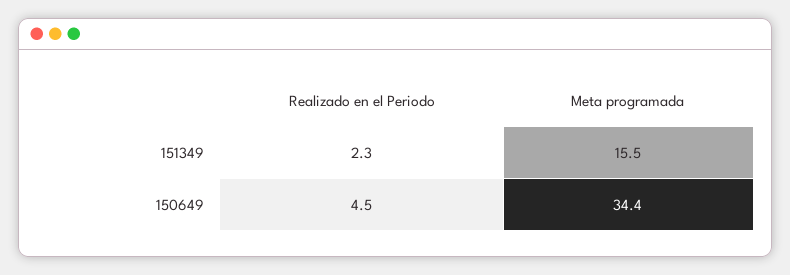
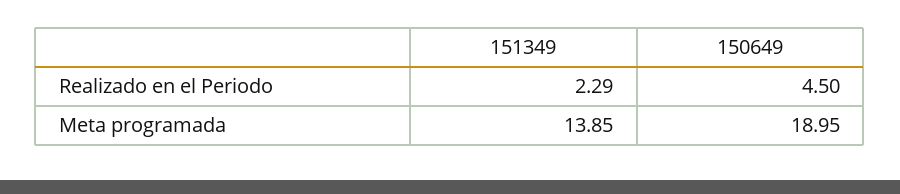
Meta programada, 151349: 15.5 -> 13.85
Meta programada, 150649: 34.4 -> 18.95

